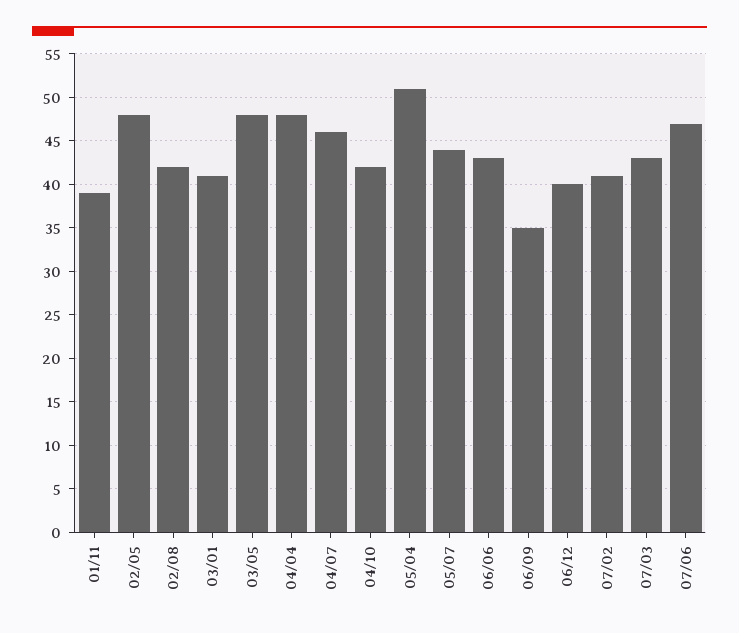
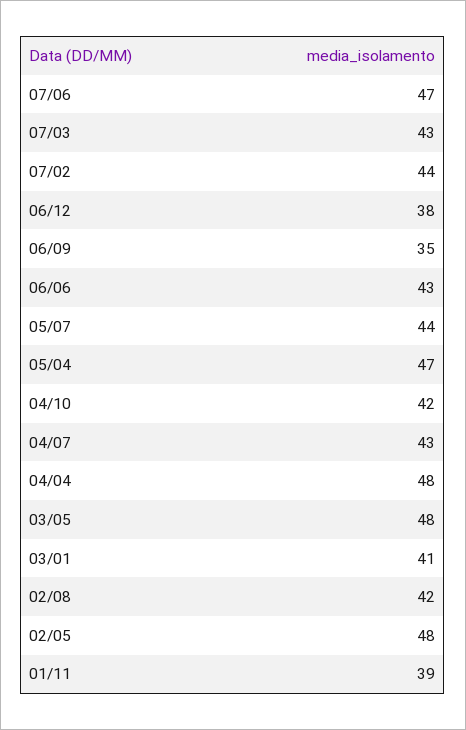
04/07: 46 -> 43
05/04: 51 -> 47
06/12: 40 -> 38
07/02: 41 -> 44

